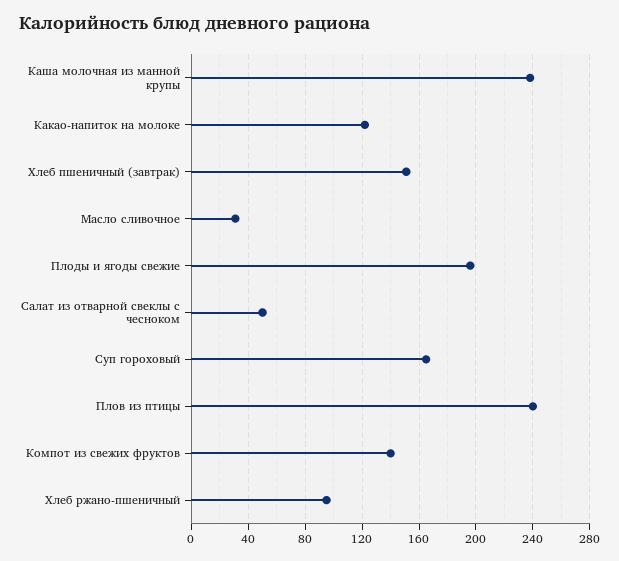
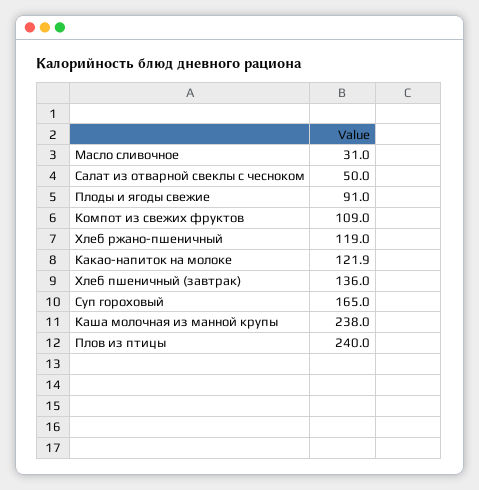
Хлеб пшеничный (завтрак): 150 -> 136
Плоды и ягоды свежие: 195 -> 91
Компот из свежих фруктов: 140 -> 109
Хлеб ржано-пшеничный: 95 -> 119

